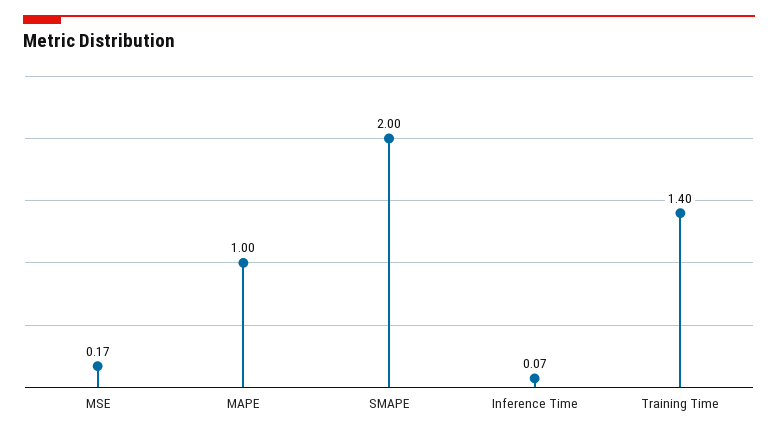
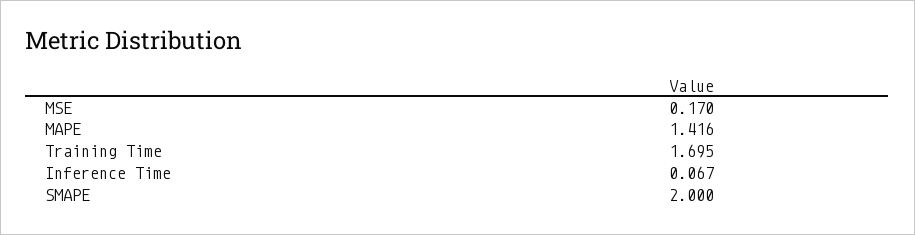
MAPE: 1 -> 1.416
Training Time: 1.4 -> 1.695

